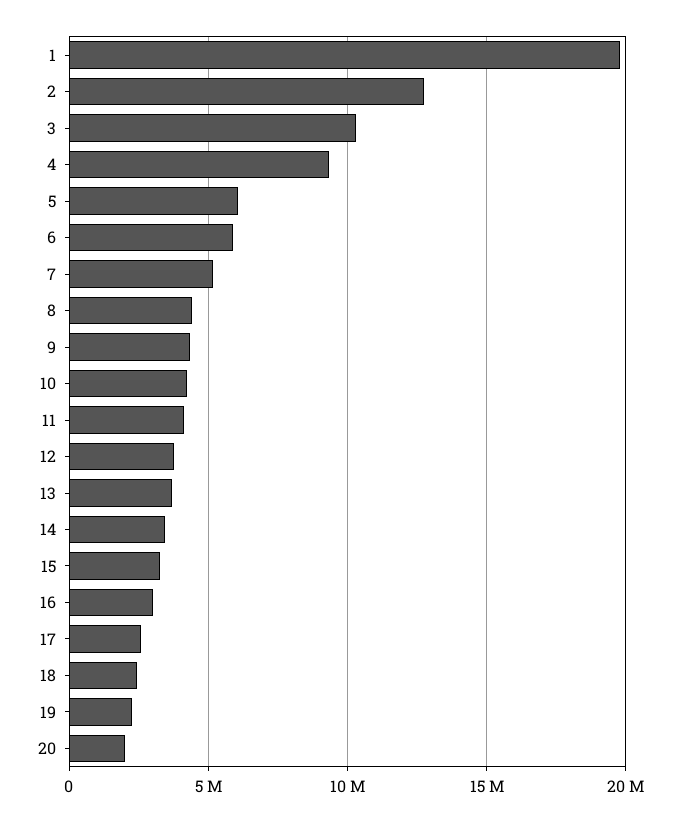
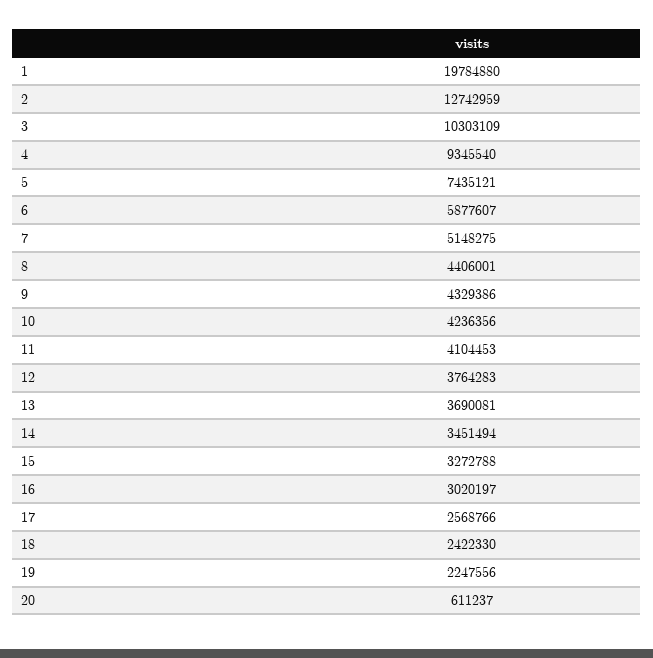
5: 6000000 -> 7435121
20: 2000000 -> 611237

